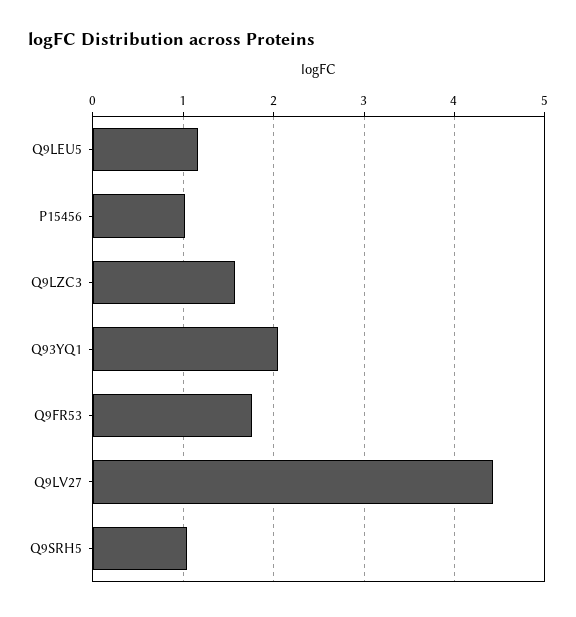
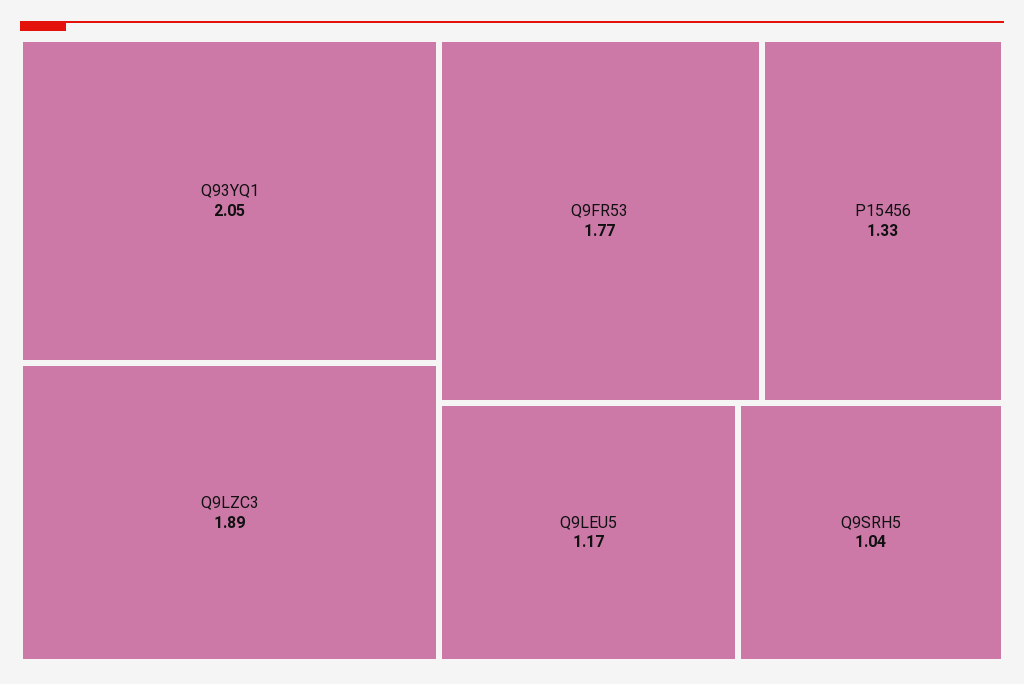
P15456: 1 -> 1.33
Q9LZC3: 1.6 -> 1.89
Q9LV27: 4.4 -> none

